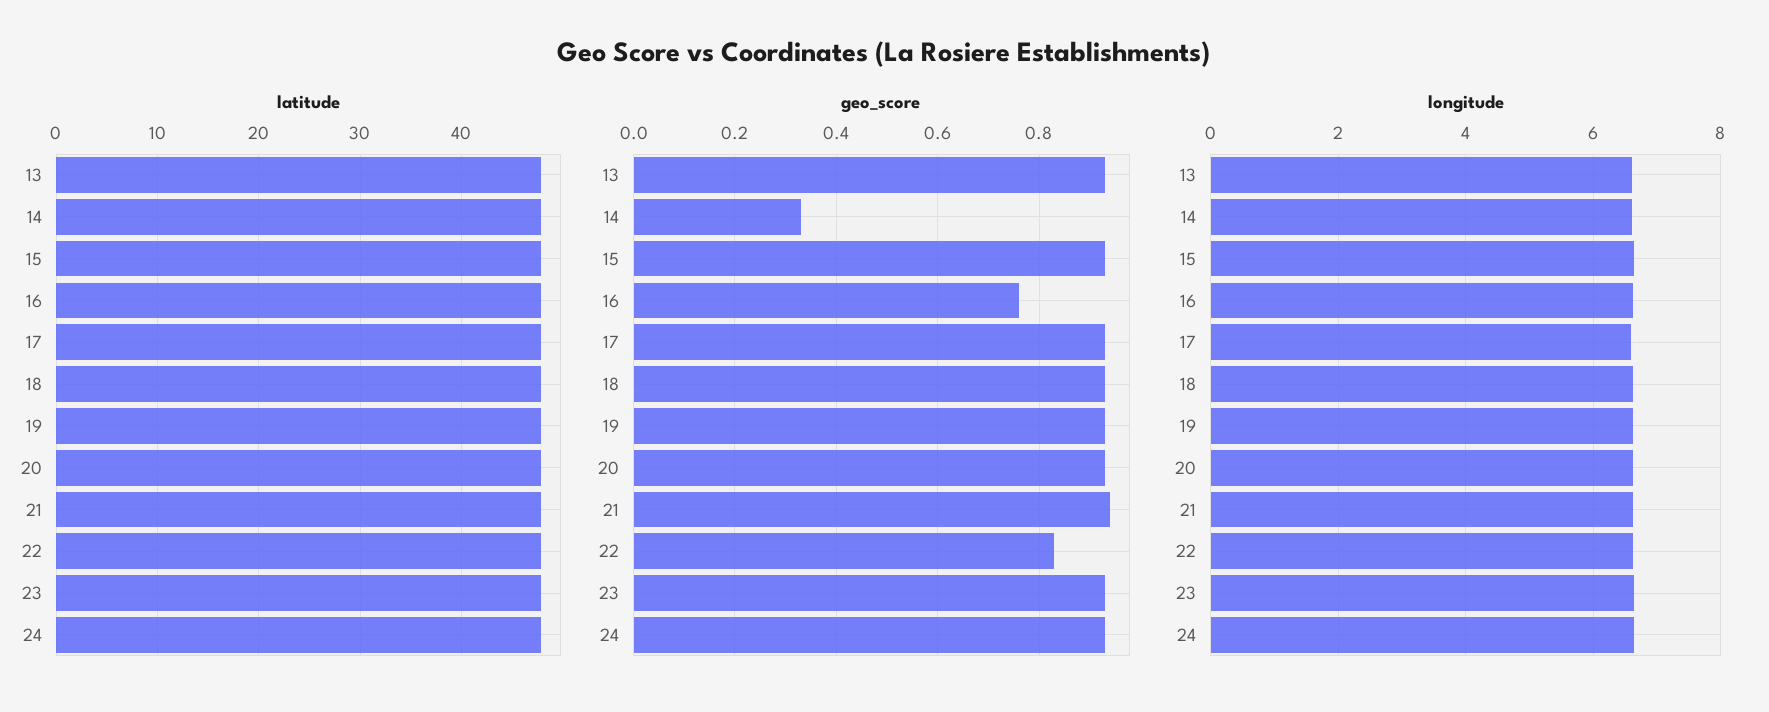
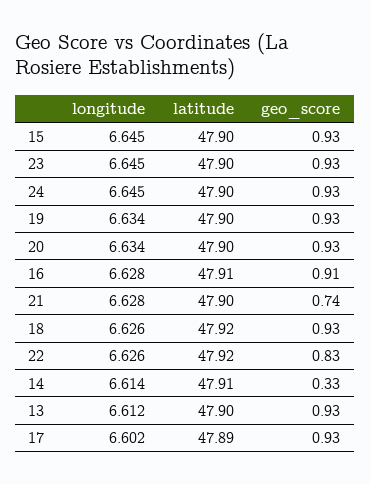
geo_score, 16: 0.75 -> 0.91
geo_score, 21: 0.95 -> 0.74

